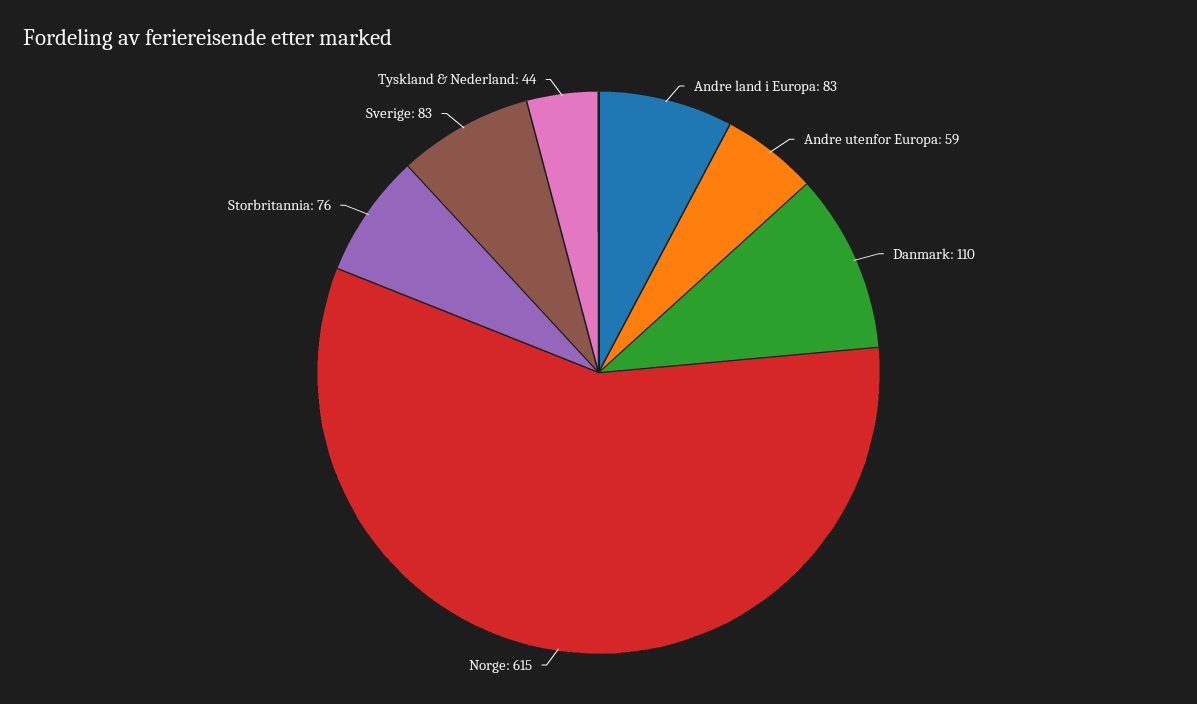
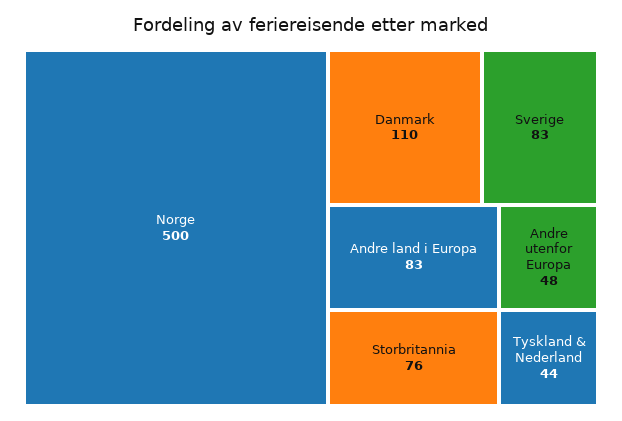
Andre utenfor Europa: 59 -> 48
Norge: 615 -> 500

